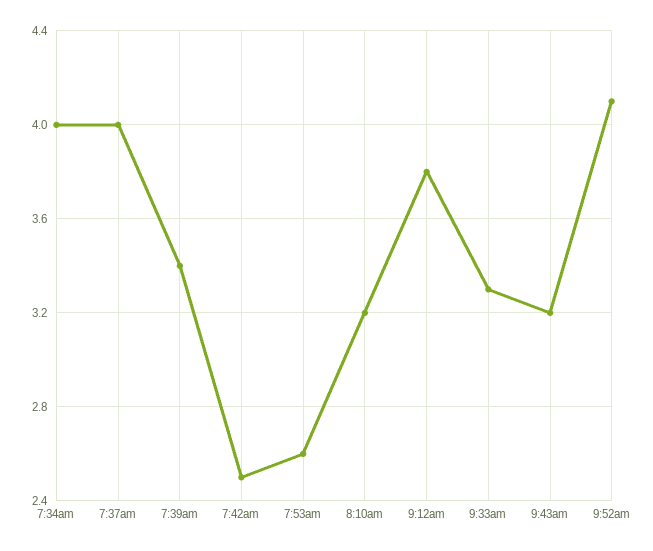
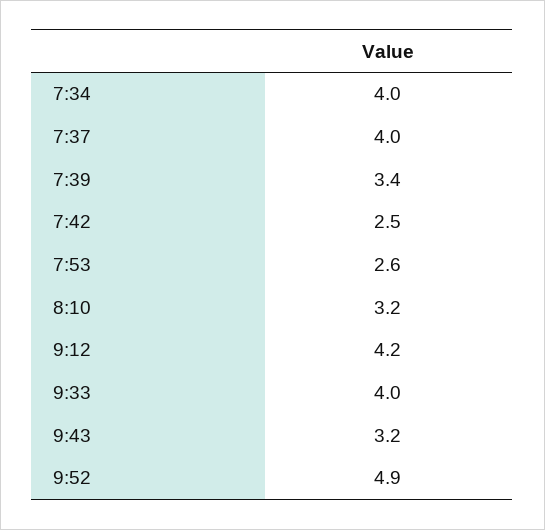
9:12am: 3.8 -> 4.2
9:33am: 3.3 -> 4
9:52am: 4.1 -> 4.9

